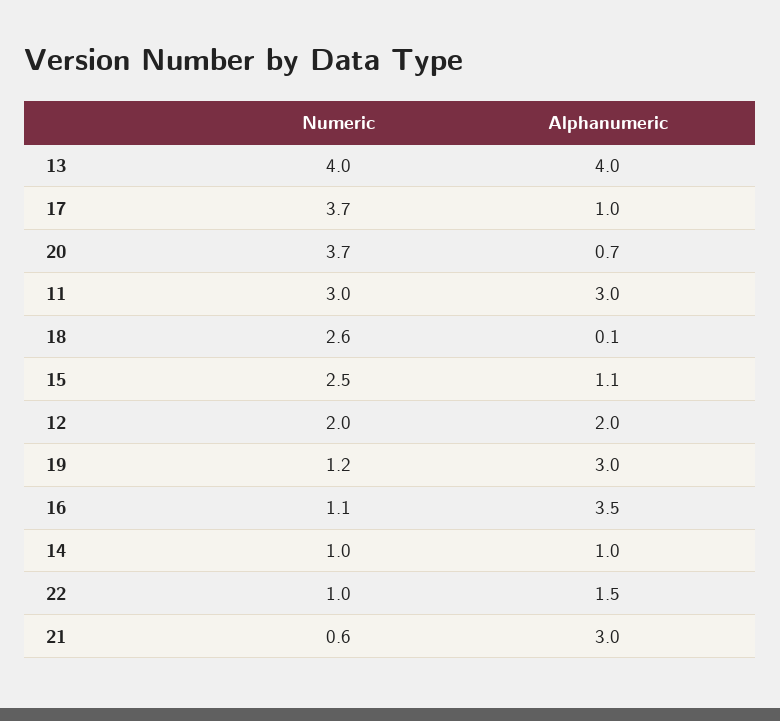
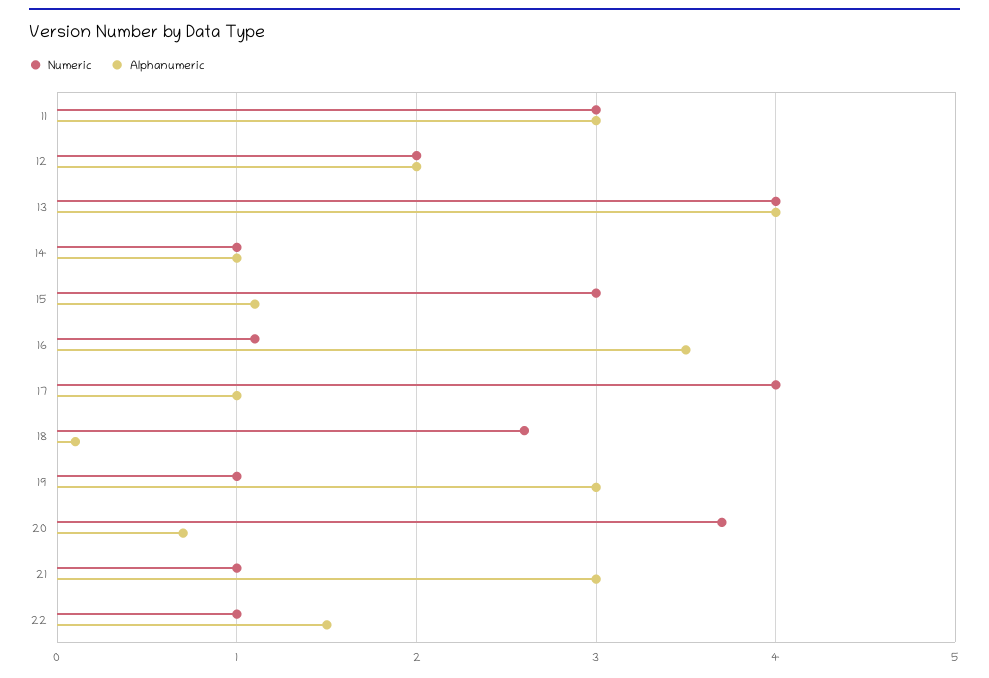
Numeric, 17: 3.7 -> 4
Numeric, 15: 2.5 -> 3
Numeric, 19: 1.2 -> 1
Numeric, 21: 0.6 -> 1

